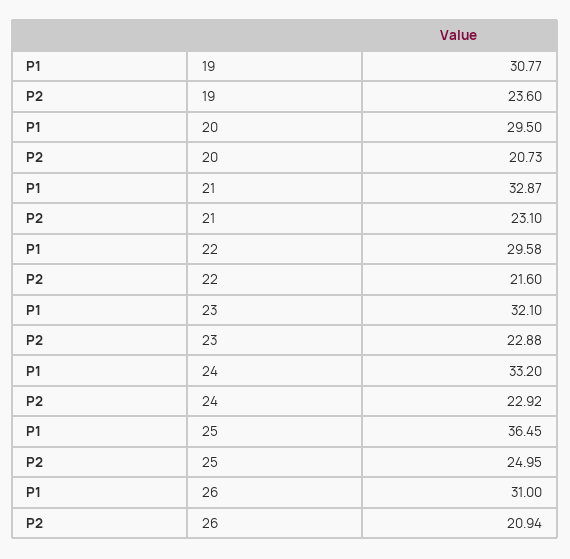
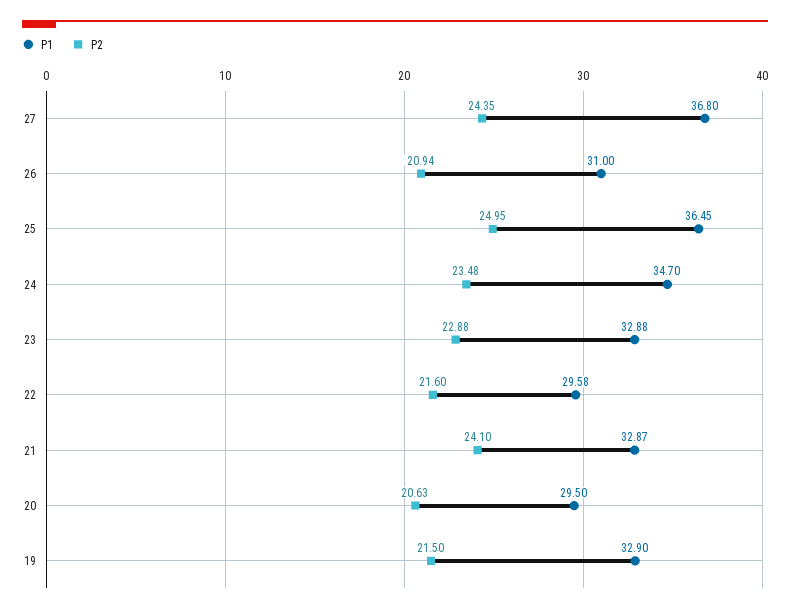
P1, 19: 30.77 -> 32.9
P2, 19: 23.6 -> 21.5
P2, 20: 20.73 -> 20.63
P2, 21: 23.1 -> 24.1
P1, 23: 32.1 -> 32.88
P1, 24: 33.2 -> 34.7
P2, 24: 22.92 -> 23.48
P1, 27: none -> 36.8
P2, 27: none -> 24.35

